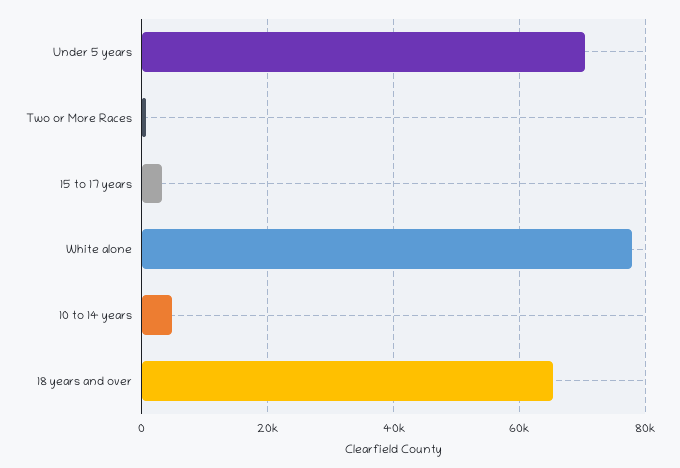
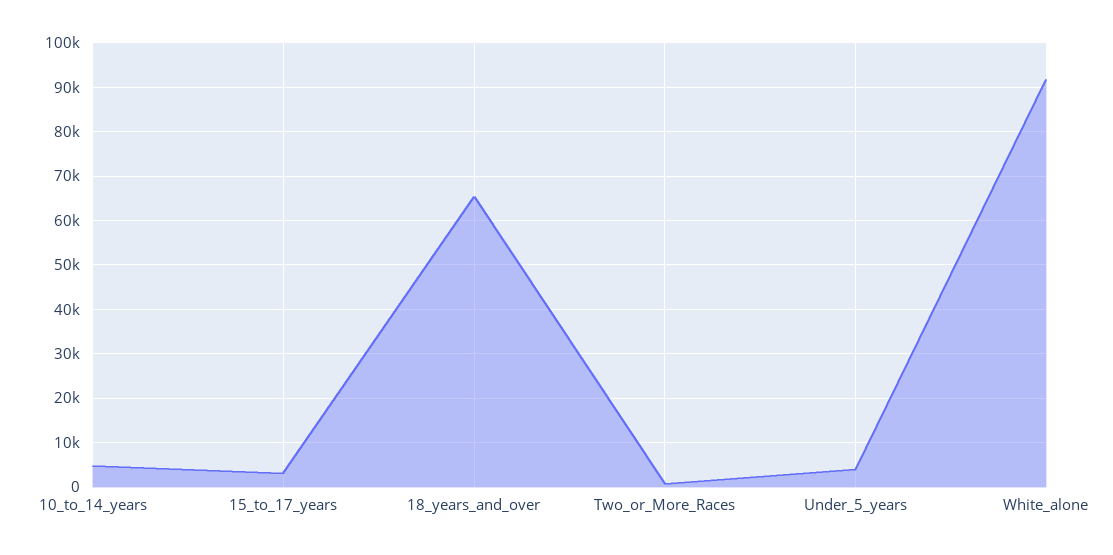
Under 5 years: 70000 -> 4000
White alone: 78000 -> 92000

